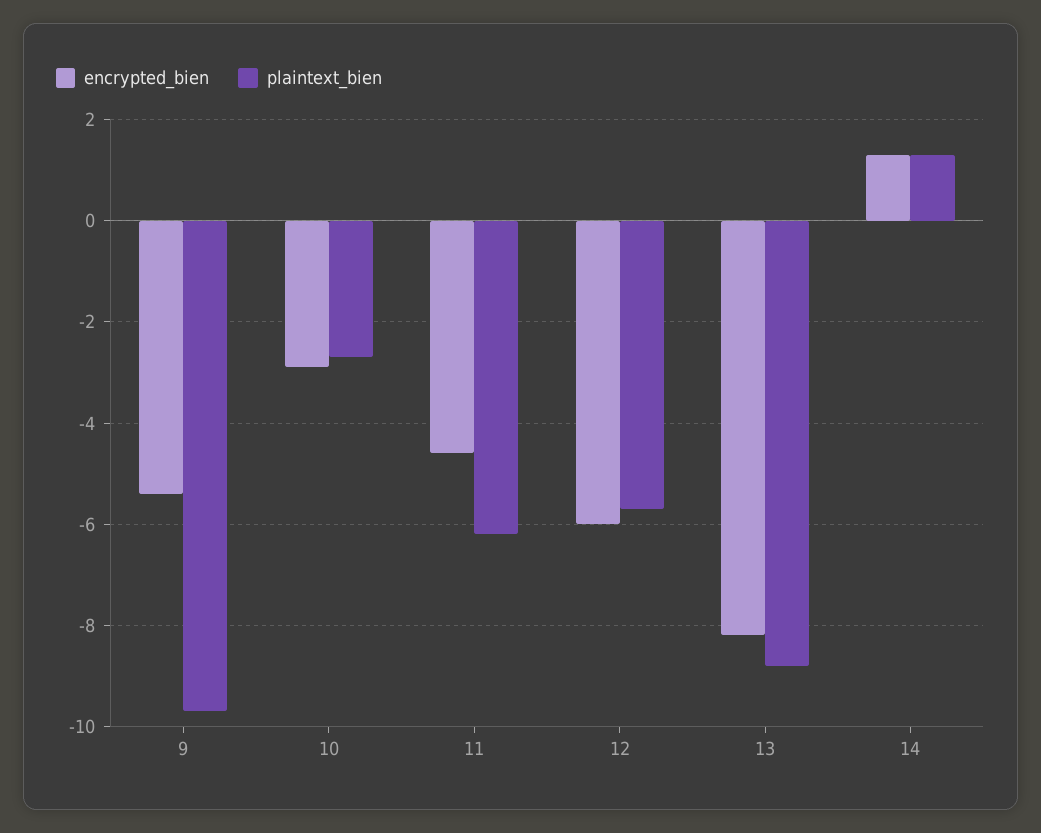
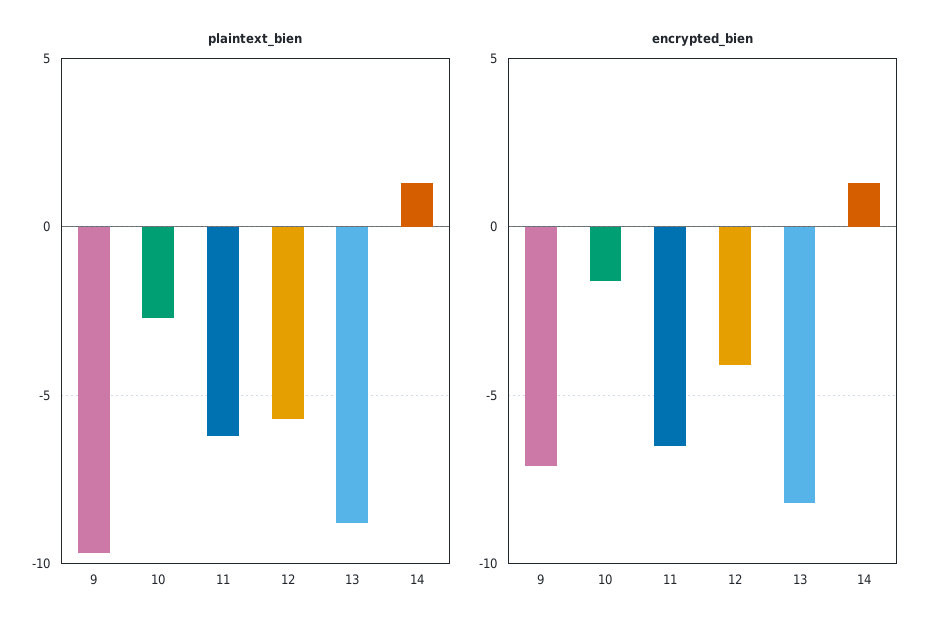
encrypted_bien, 9: -5.5 -> -7
encrypted_bien, 10: -3 -> -1.5
encrypted_bien, 11: -4.5 -> -6.5
encrypted_bien, 12: -6 -> -4

